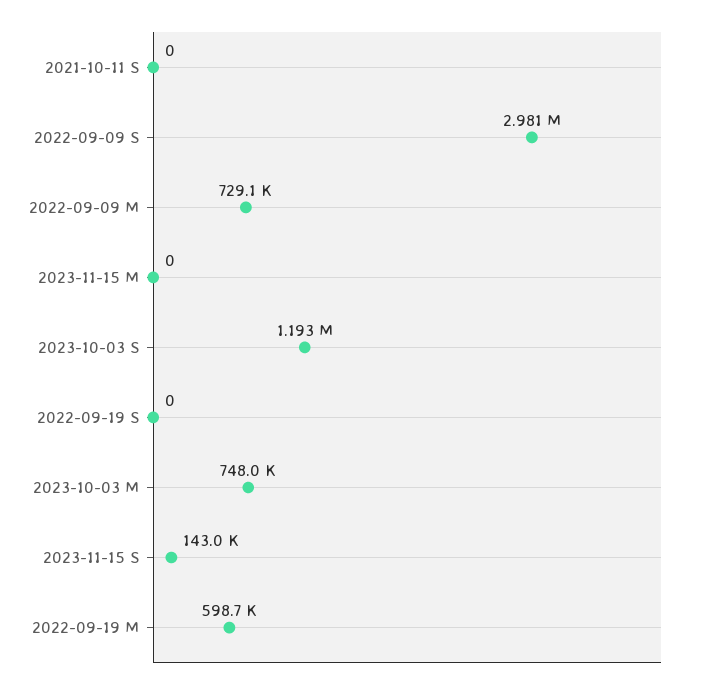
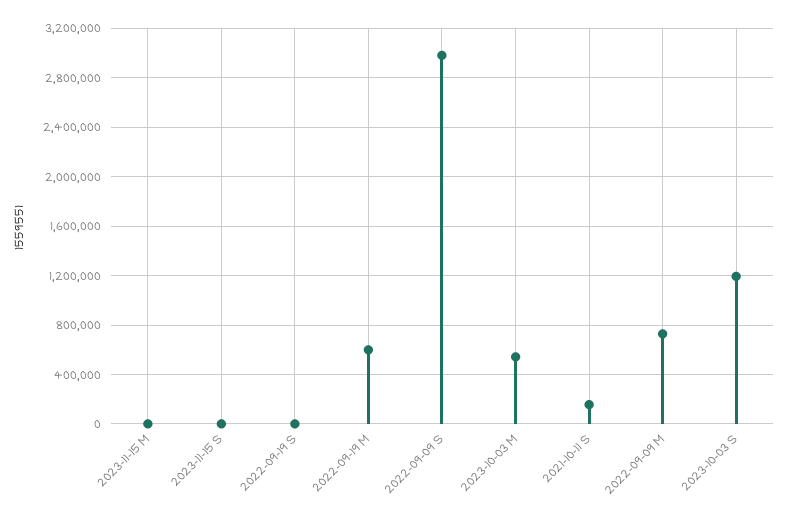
2021-10-11 S: 0 -> 150000
2023-10-03 M: 748000 -> 550000
2023-11-15 S: 143000 -> 0

